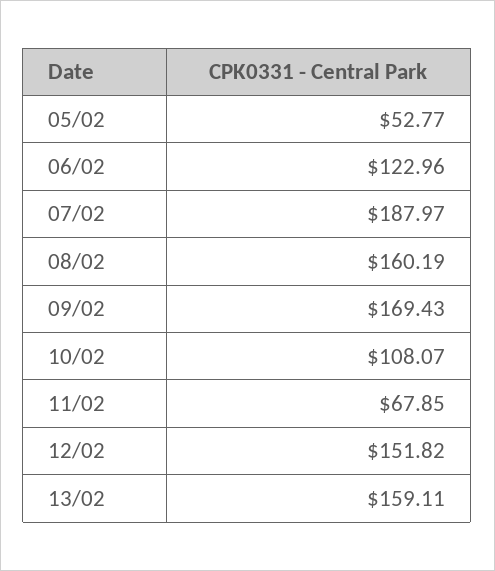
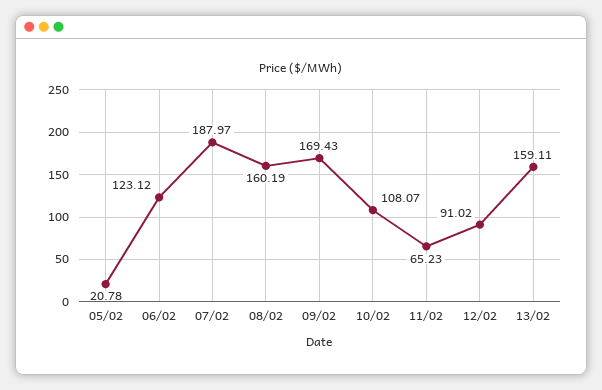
05/02: 52.77 -> 20.78
06/02: 122.96 -> 123.12
11/02: 67.85 -> 65.23
12/02: 151.82 -> 91.02

